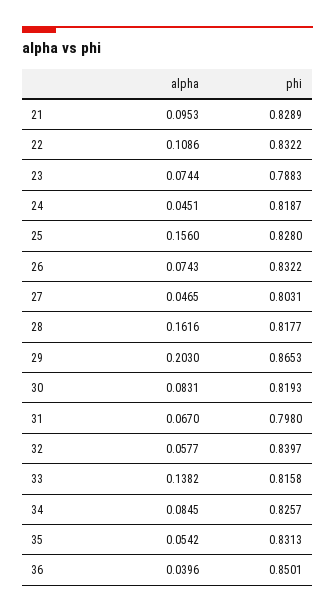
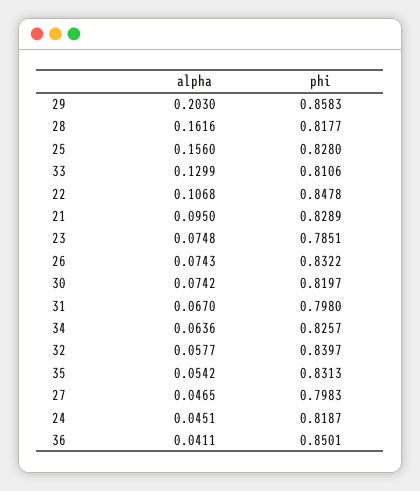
alpha, 21: 0.0953 -> 0.095
alpha, 22: 0.1086 -> 0.1068
phi, 22: 0.8322 -> 0.8478
alpha, 23: 0.0744 -> 0.0748
phi, 23: 0.7883 -> 0.7851
phi, 27: 0.8031 -> 0.7983
phi, 29: 0.8653 -> 0.8583
alpha, 30: 0.0831 -> 0.0742
phi, 30: 0.8193 -> 0.8197
alpha, 33: 0.1382 -> 0.1299
phi, 33: 0.8158 -> 0.8106
alpha, 34: 0.0845 -> 0.0636
alpha, 36: 0.0396 -> 0.0411

